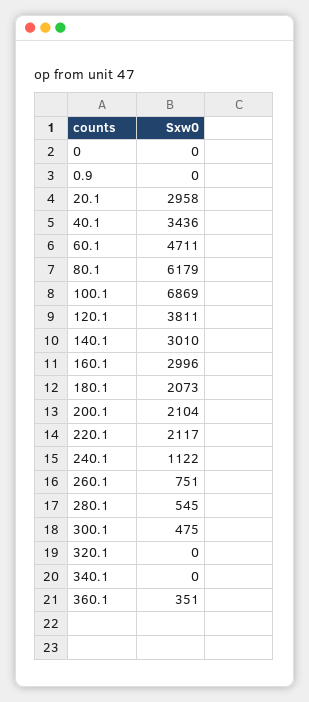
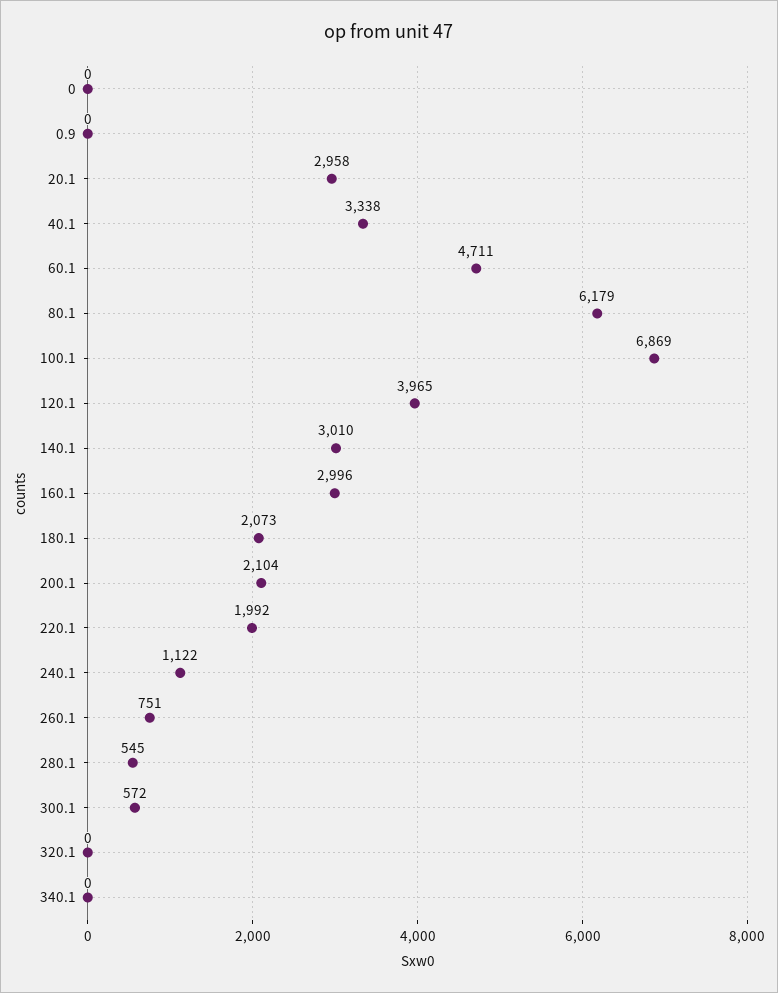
40.1: 3436 -> 3338
120.1: 3811 -> 3965
220.1: 2117 -> 1992
300.1: 475 -> 572
360.1: 351 -> none

